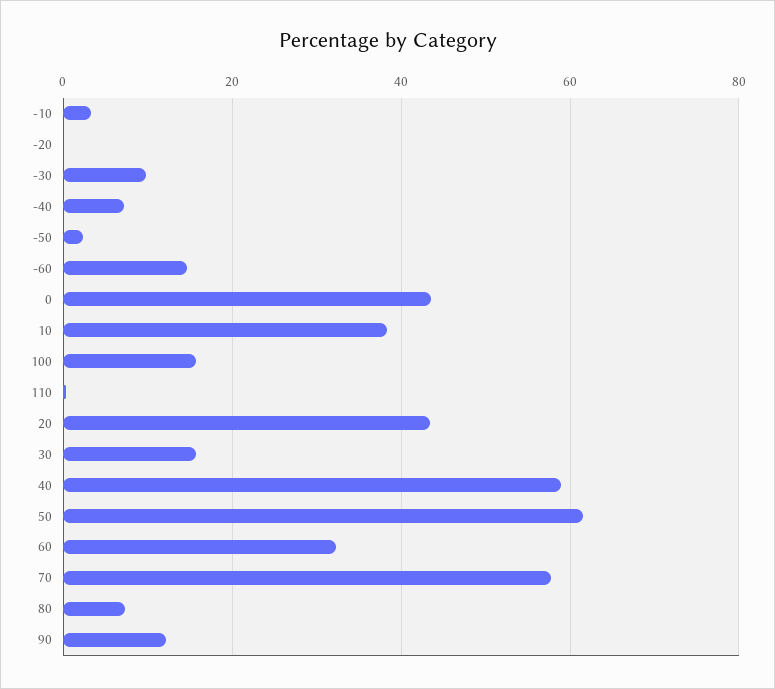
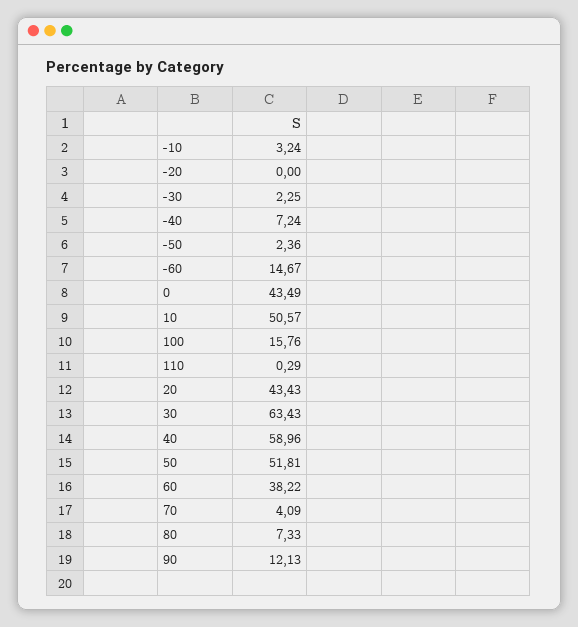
-30: 10 -> 2.25
10: 38 -> 50.57
30: 16 -> 63.43
50: 62 -> 51.81
60: 32 -> 38.22
70: 58 -> 4.09

